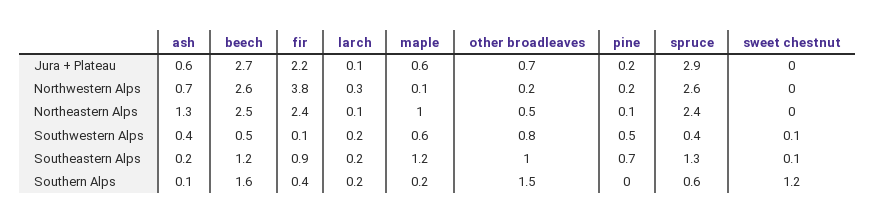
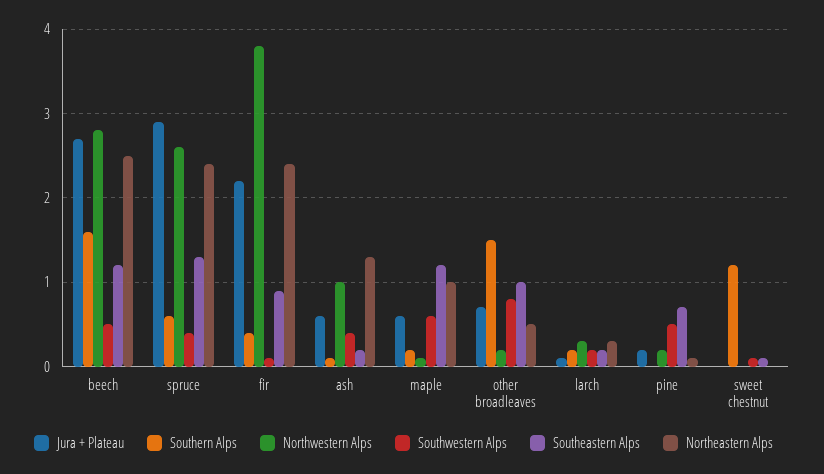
Northwestern Alps, ash: 0.7 -> 1
Northwestern Alps, beech: 2.6 -> 2.8
Northeastern Alps, larch: 0.1 -> 0.3

